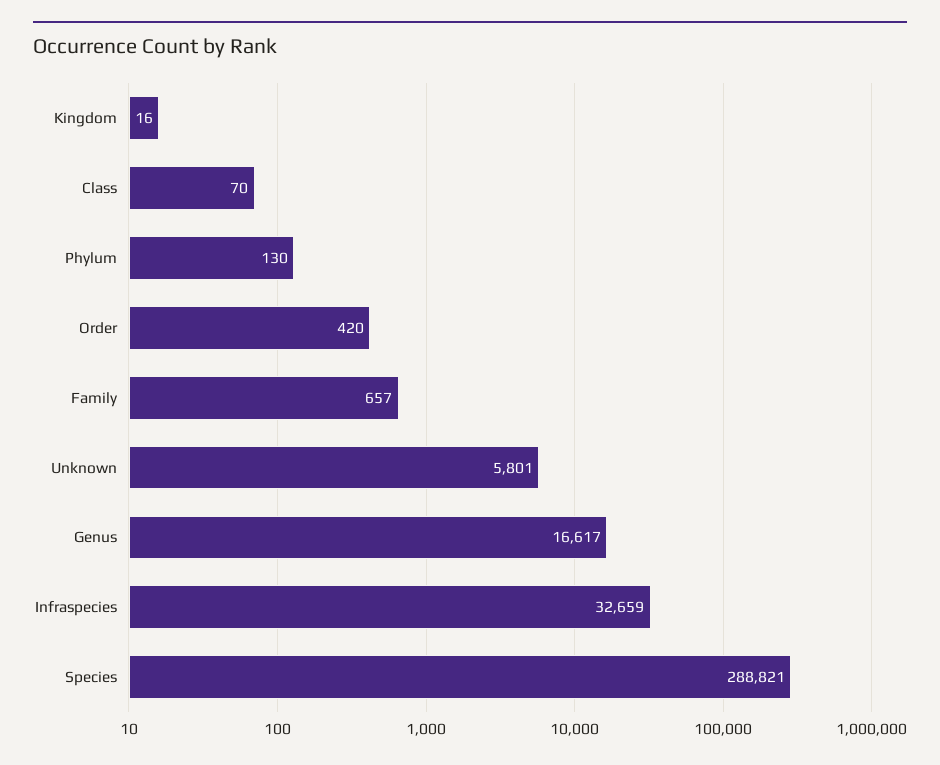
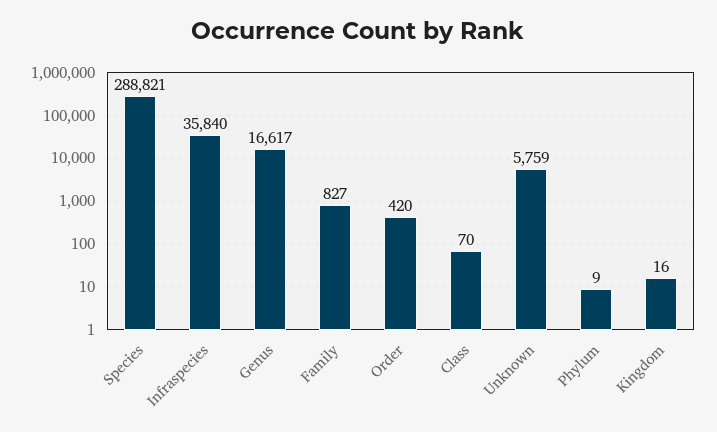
Phylum: 130 -> 9
Family: 657 -> 827
Unknown: 5801 -> 5759
Infraspecies: 32659 -> 35840

